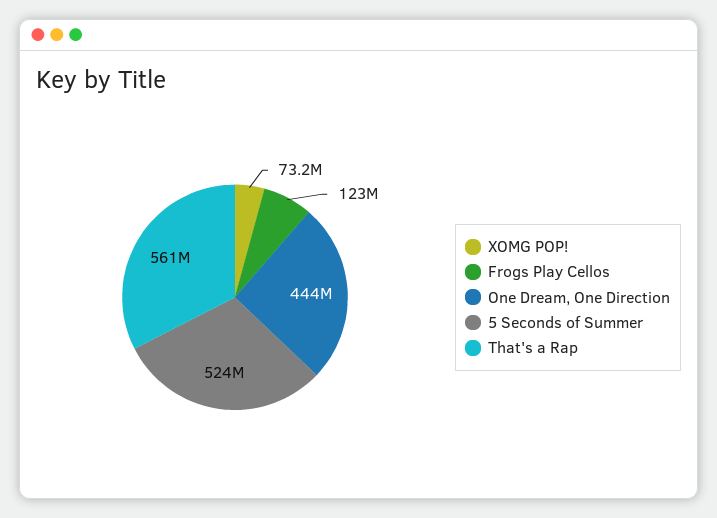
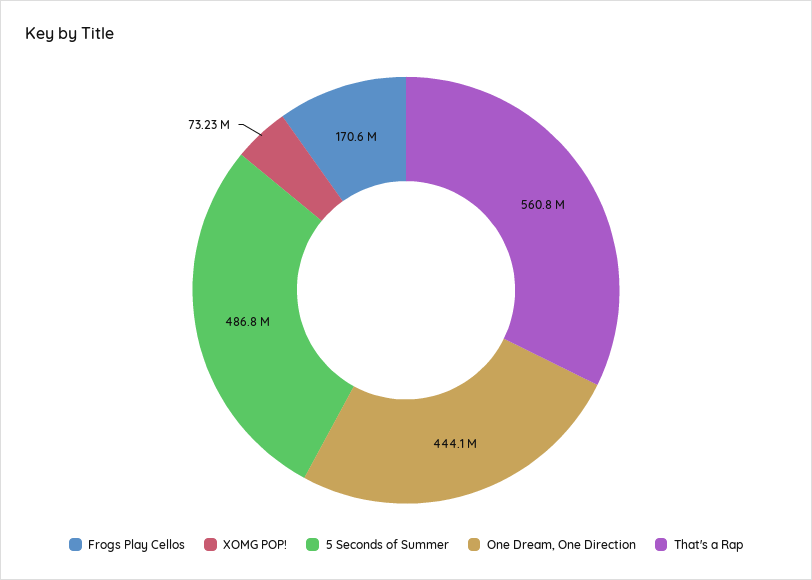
Frogs Play Cellos: 123000000 -> 170600000
5 Seconds of Summer: 524000000 -> 486800000

